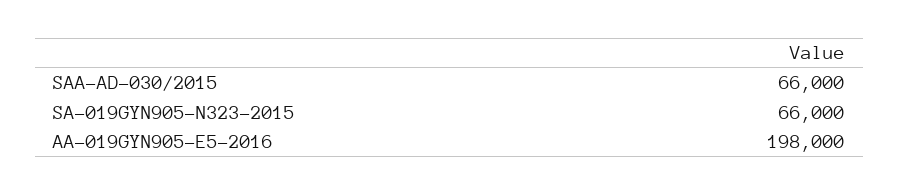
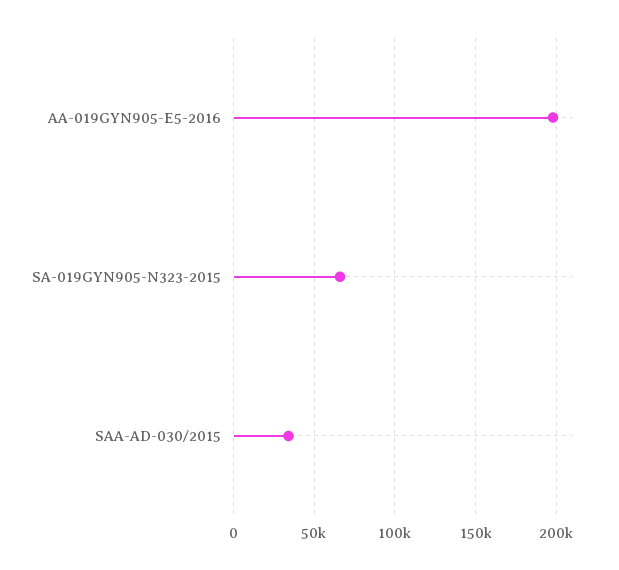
SAA-AD-030/2015: 66000 -> 35000

